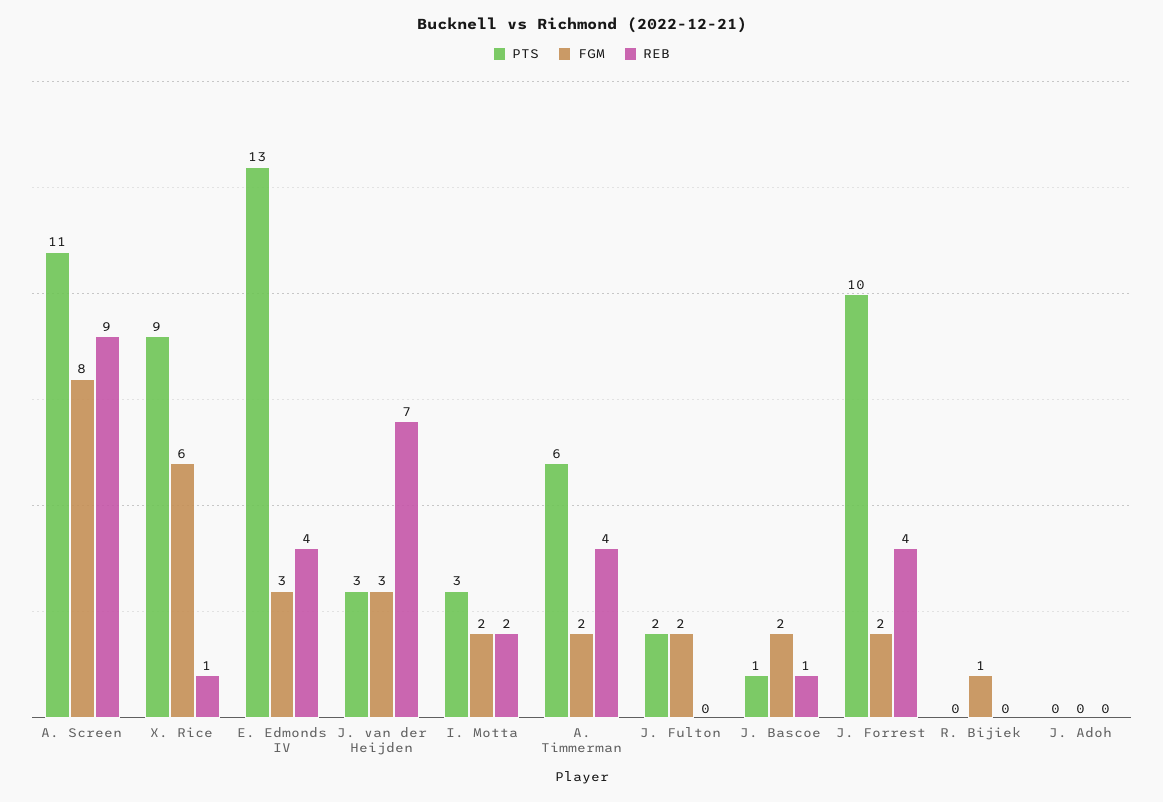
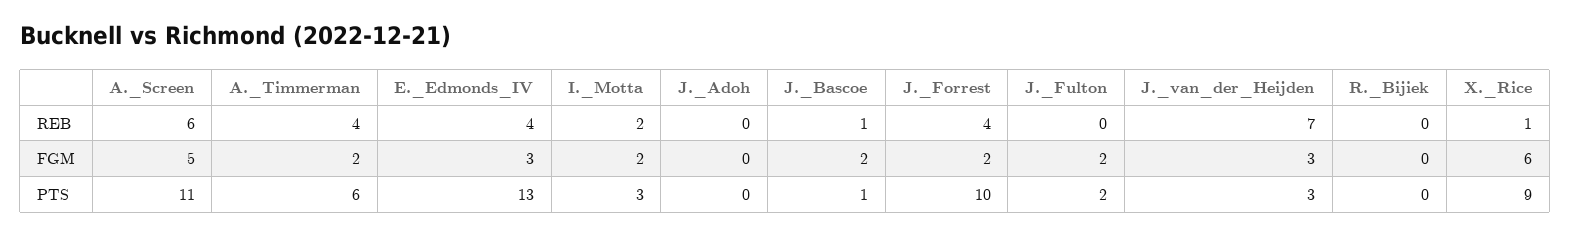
FGM, A. Screen: 8 -> 5
REB, A. Screen: 9 -> 6
FGM, R. Bijiek: 1 -> 0

